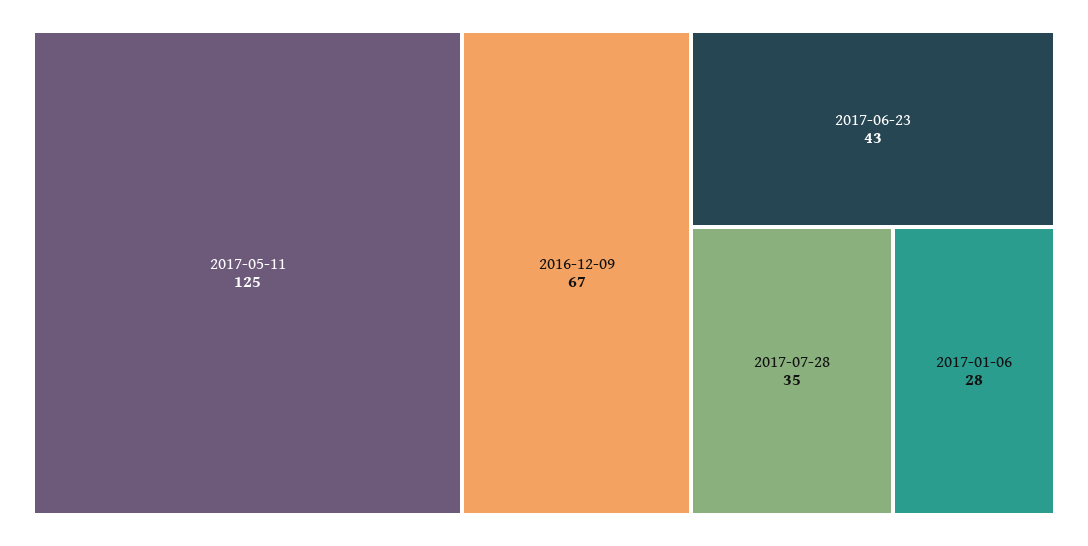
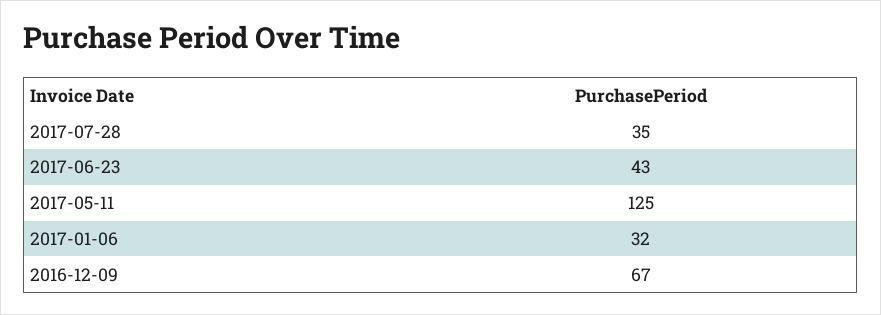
2017-01-06: 28 -> 32

